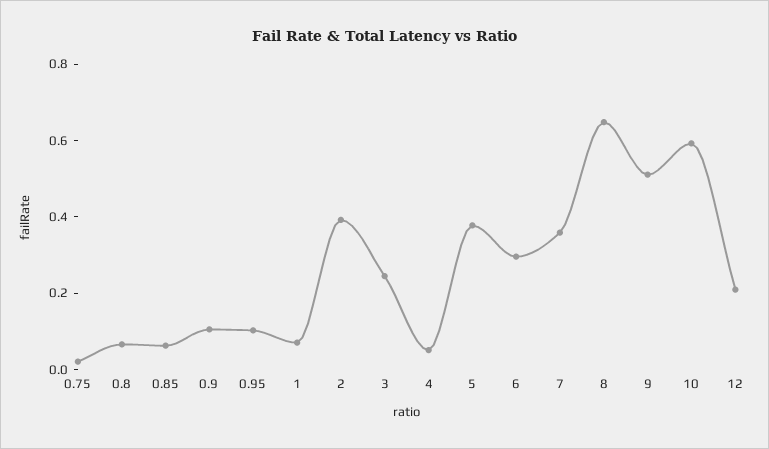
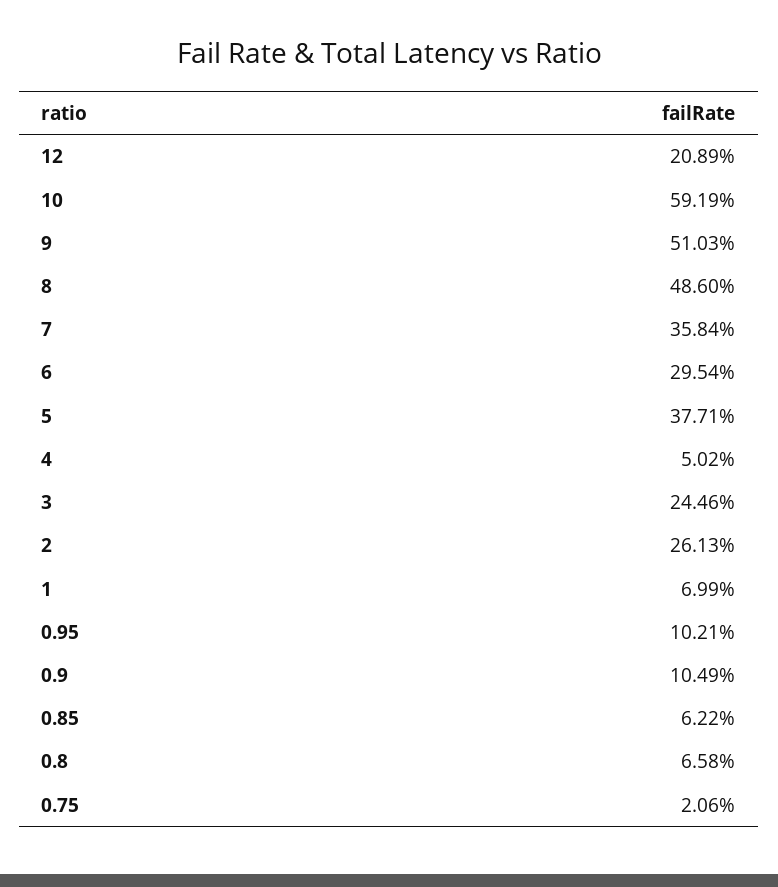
2: 0.4 -> 0.2613
8: 0.65 -> 0.486

